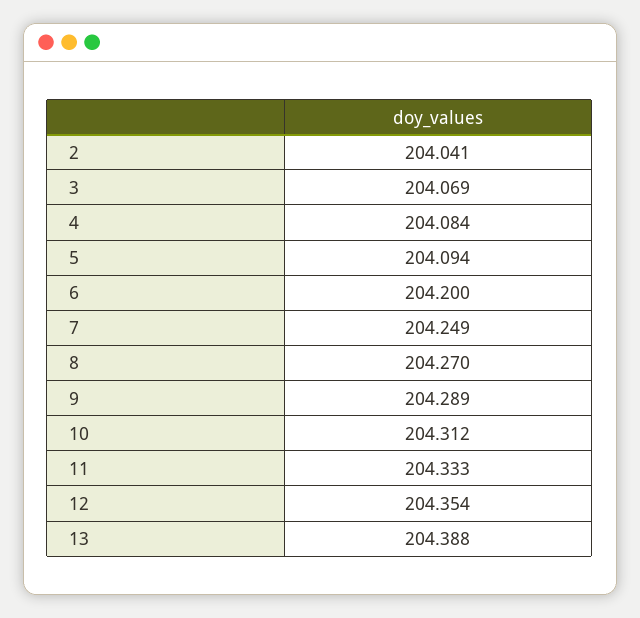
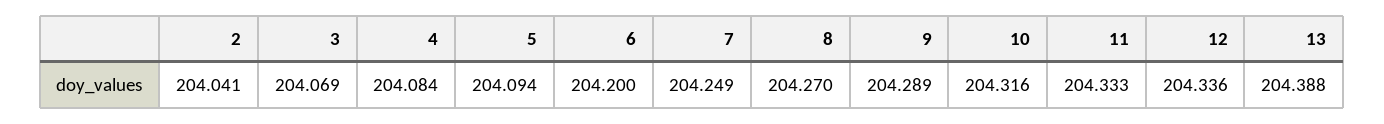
10: 204.312 -> 204.316
12: 204.354 -> 204.336

